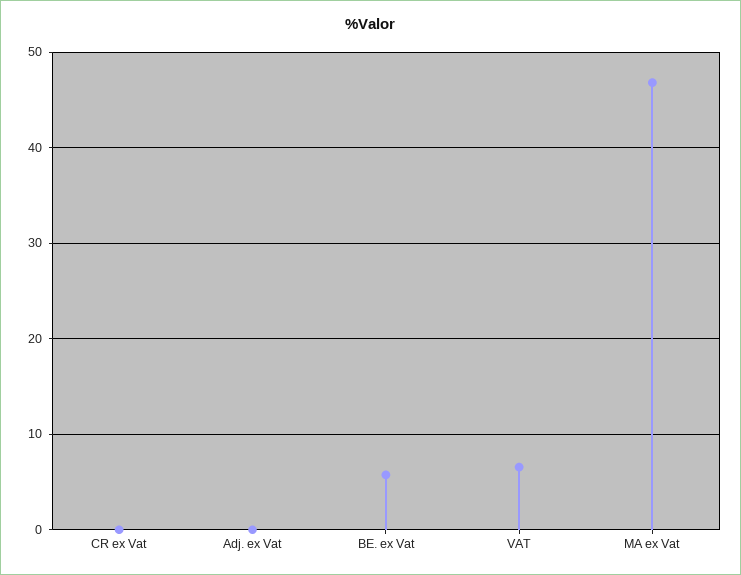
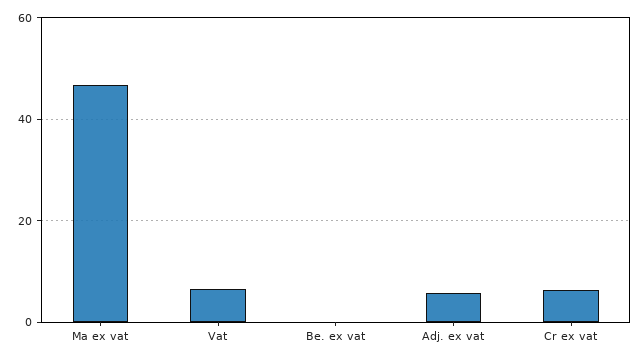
CR ex Vat: 0 -> 6
Adj. ex Vat: 0 -> 6
BE. ex Vat: 6 -> 0

